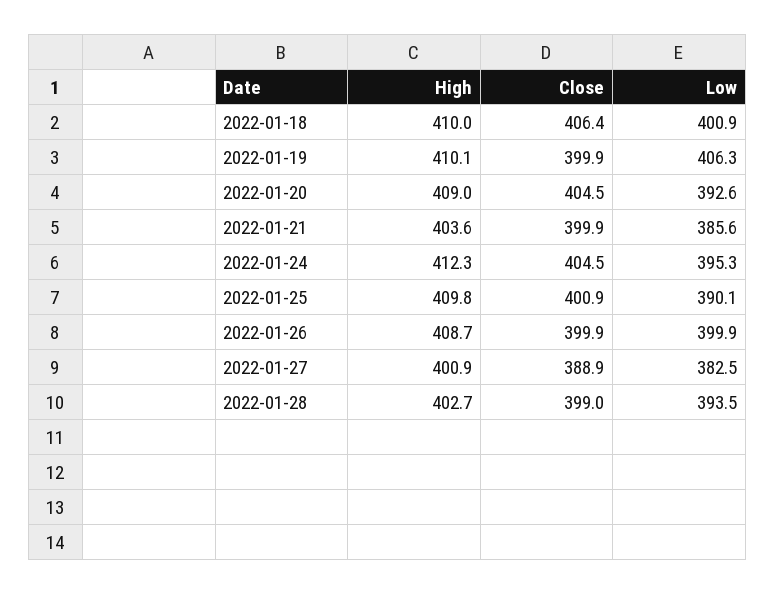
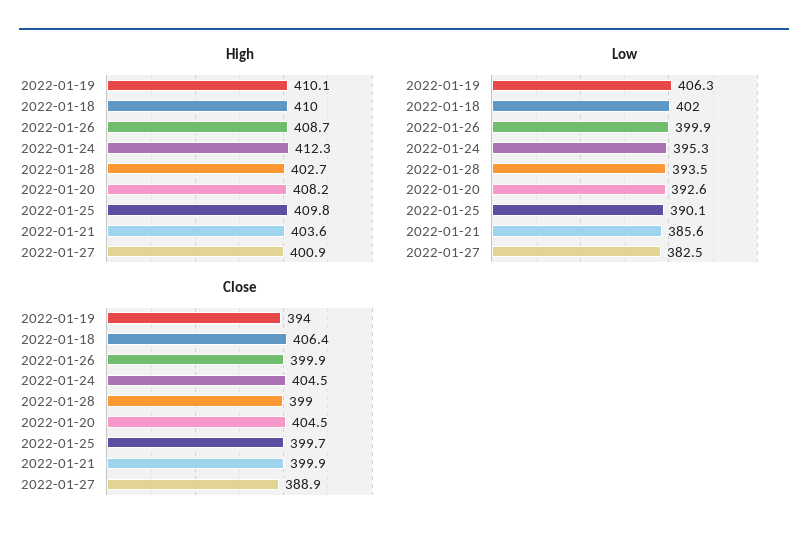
Low, 2022-01-18: 400.9 -> 402
Close, 2022-01-19: 399.9 -> 394
High, 2022-01-20: 409 -> 408.2
Close, 2022-01-25: 400.9 -> 399.7

